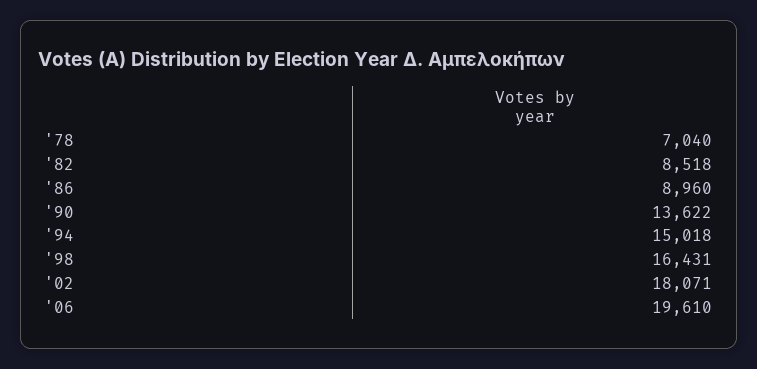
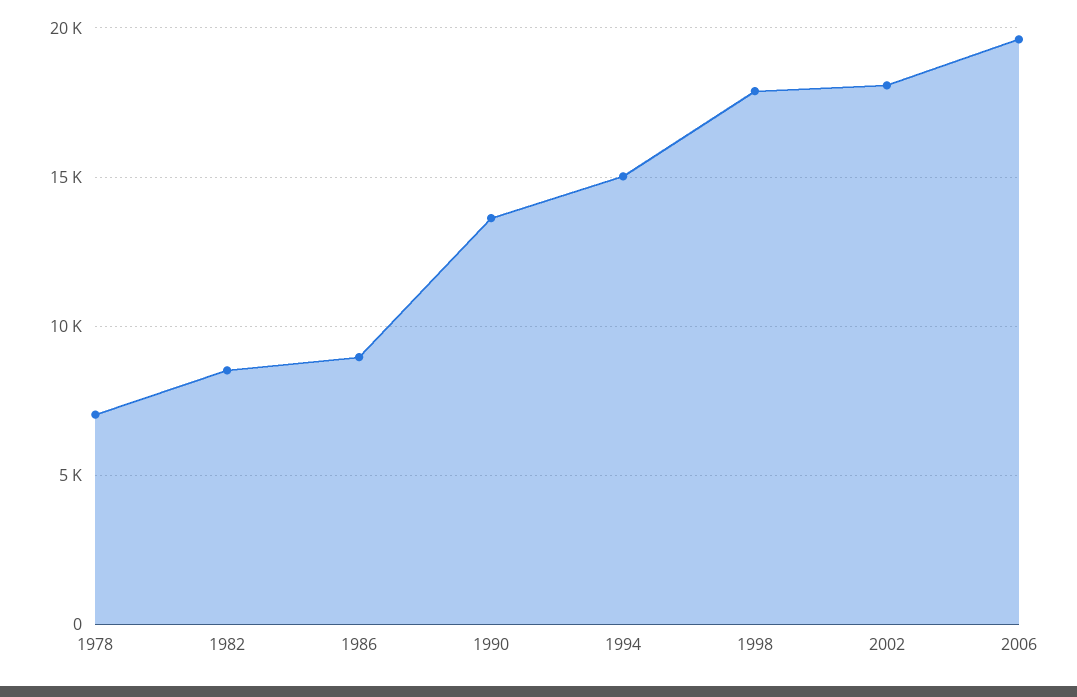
'98: 16431 -> 18000

